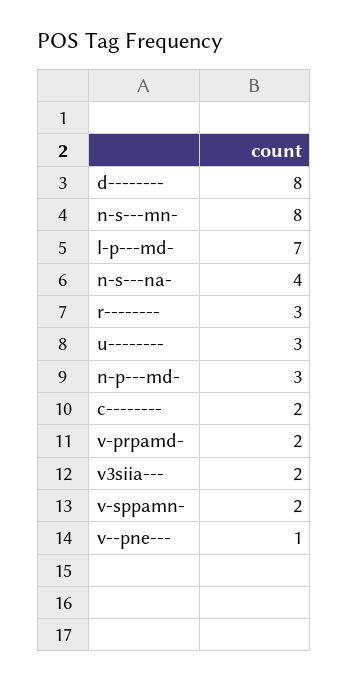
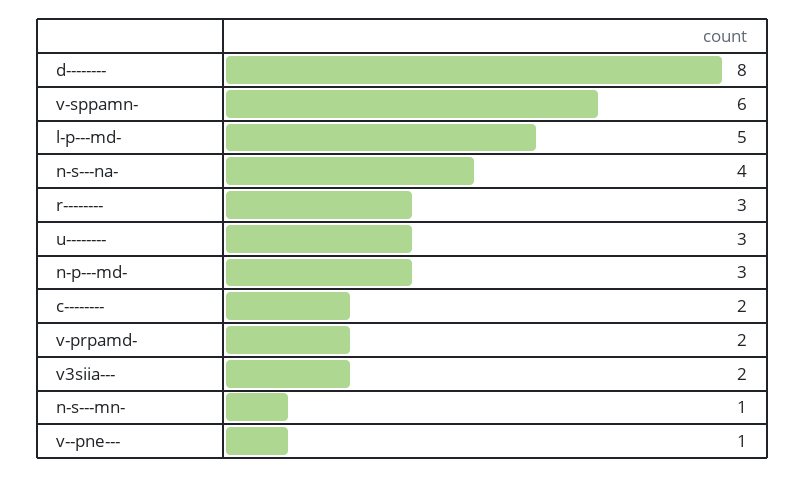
n-s---mn-: 8 -> 1
l-p---md-: 7 -> 5
v-sppamn-: 2 -> 6

